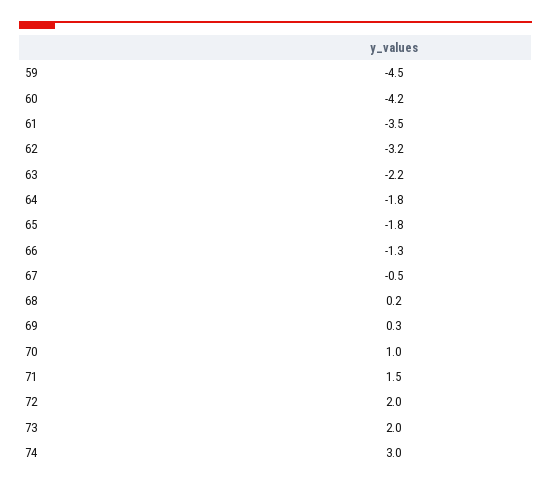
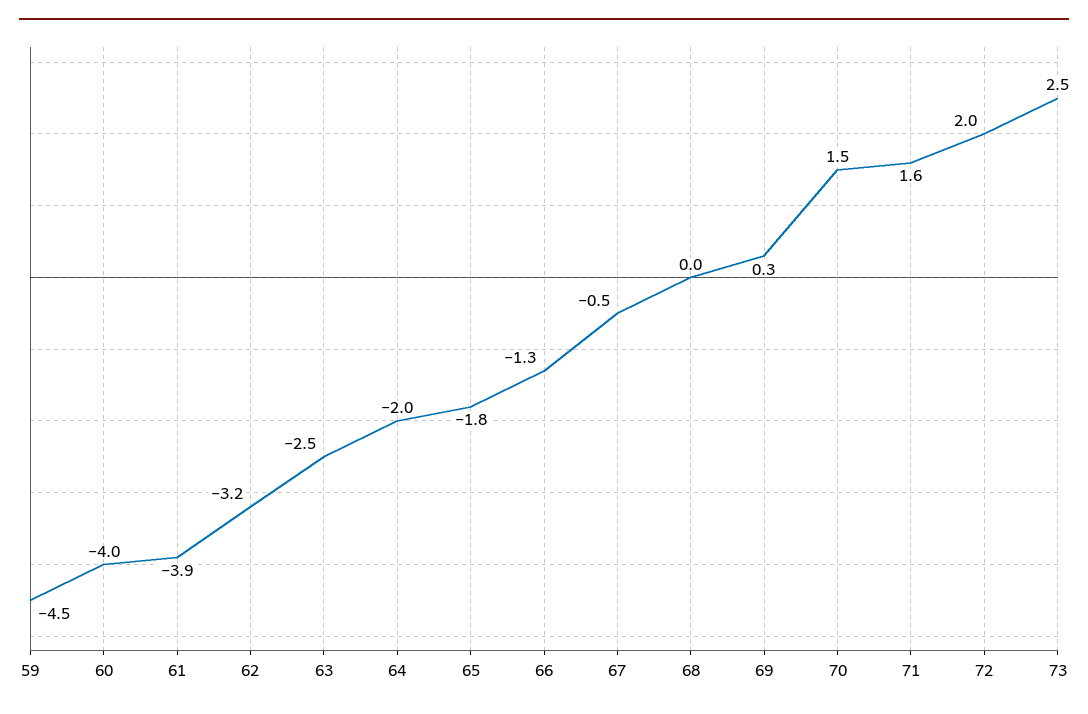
60: -4.2 -> -4
61: -3.5 -> -3.9
63: -2.2 -> -2.5
64: -1.8 -> -2
68: 0.2 -> 0
70: 1 -> 1.5
71: 1.5 -> 1.6
73: 2 -> 2.5
74: 3 -> none

